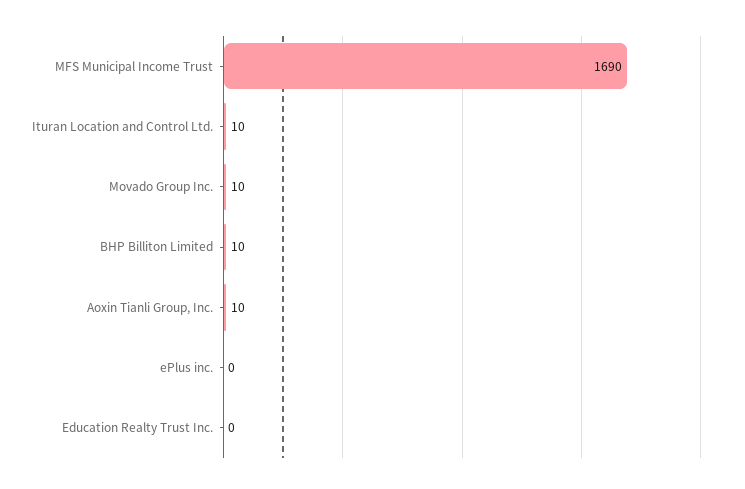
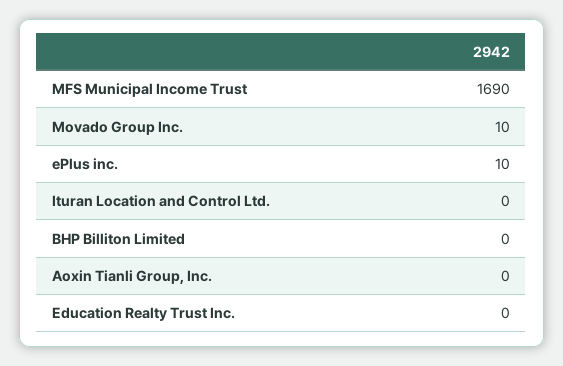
Ituran Location and Control Ltd.: 10 -> 0
BHP Billiton Limited: 10 -> 0
Aoxin Tianli Group, Inc.: 10 -> 0
ePlus inc.: 0 -> 10

